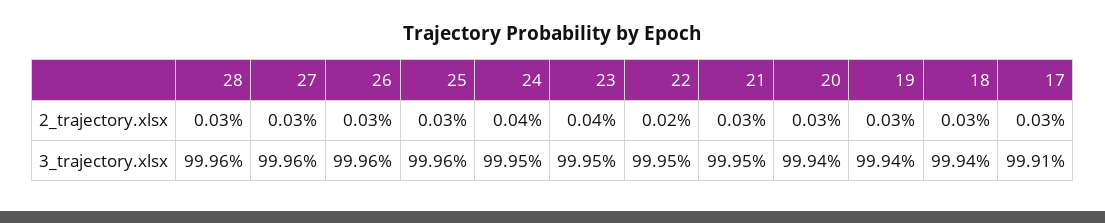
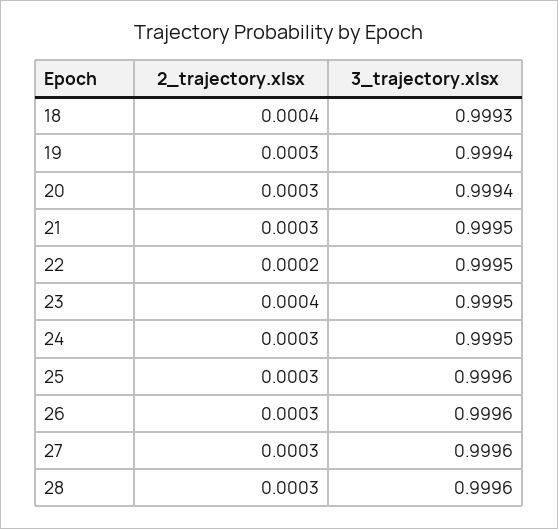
24, 2_trajectory.xlsx: 0.0004 -> 0.0003
18, 2_trajectory.xlsx: 0.0003 -> 0.0004
17, 2_trajectory.xlsx: 0.0003 -> none
18, 3_trajectory.xlsx: 0.9994 -> 0.9993
17, 3_trajectory.xlsx: 0.9991 -> none

